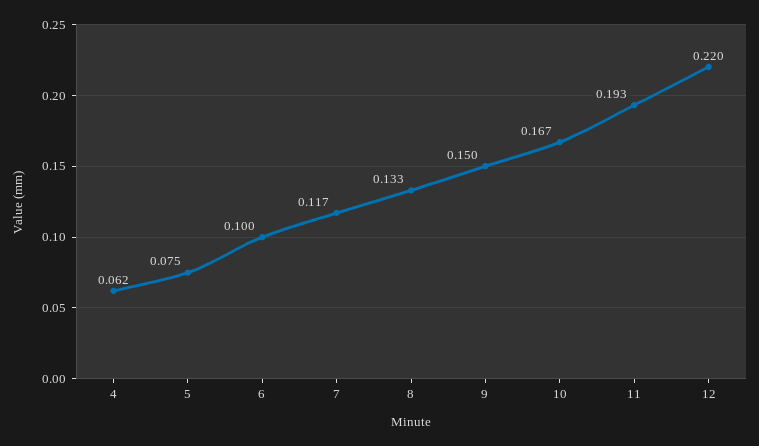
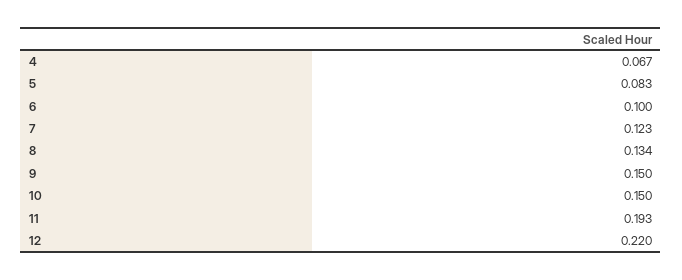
4: 0.062 -> 0.067
5: 0.075 -> 0.083
7: 0.117 -> 0.123
8: 0.133 -> 0.134
10: 0.167 -> 0.15

